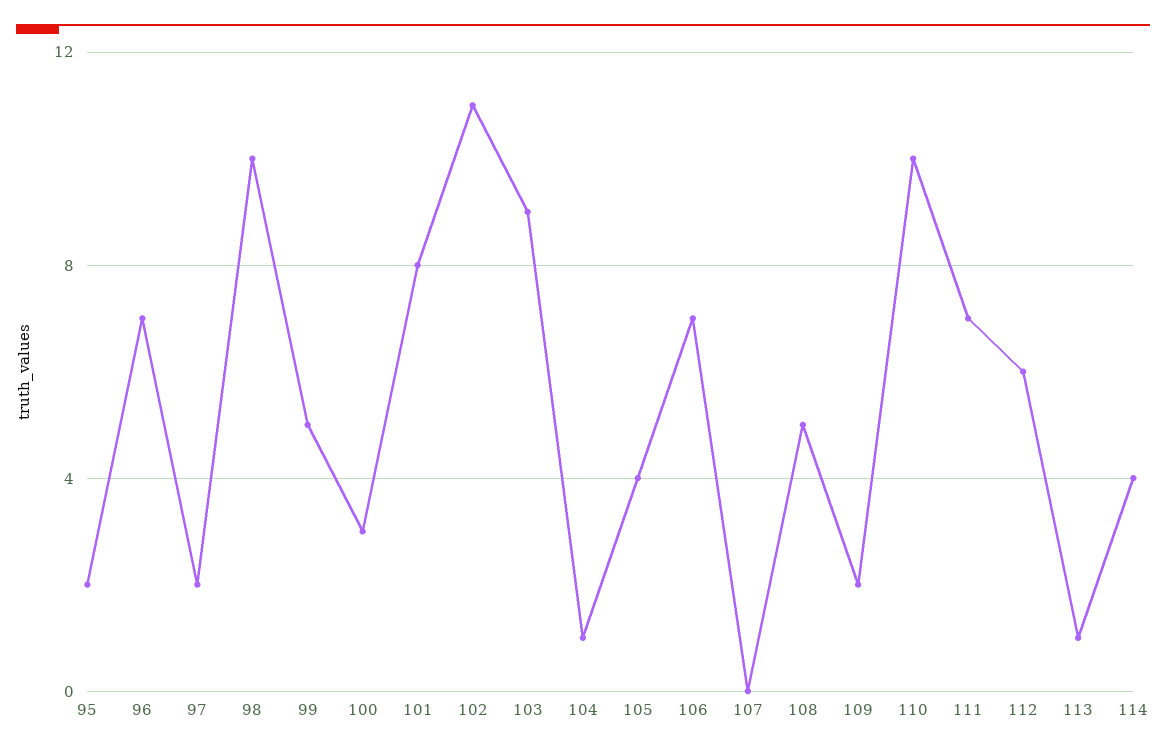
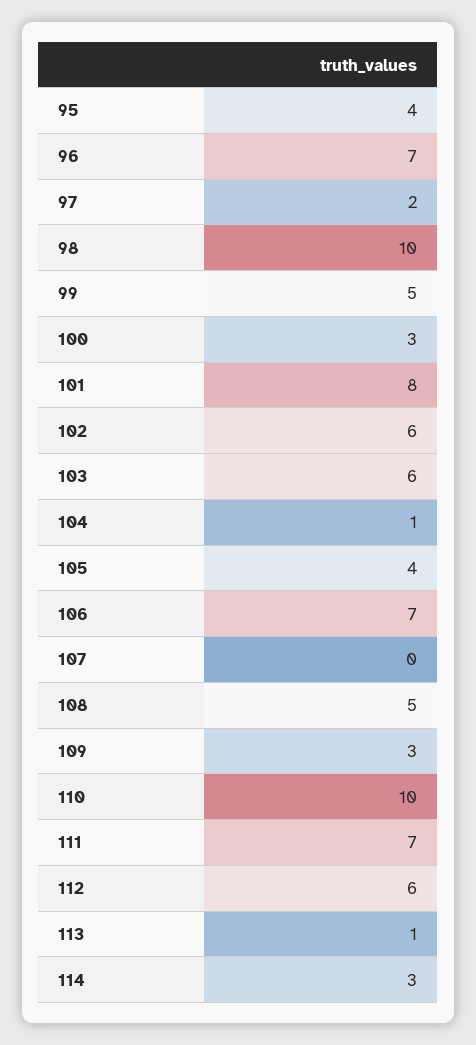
95: 2 -> 4
102: 11 -> 6
103: 9 -> 6
109: 2 -> 3
114: 4 -> 3

